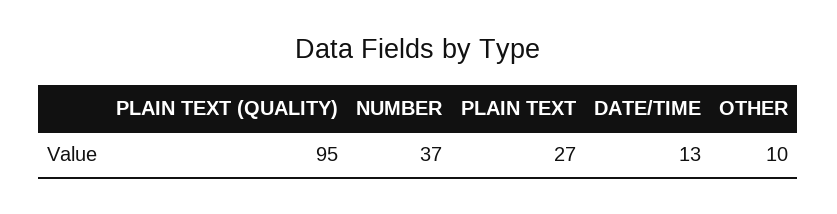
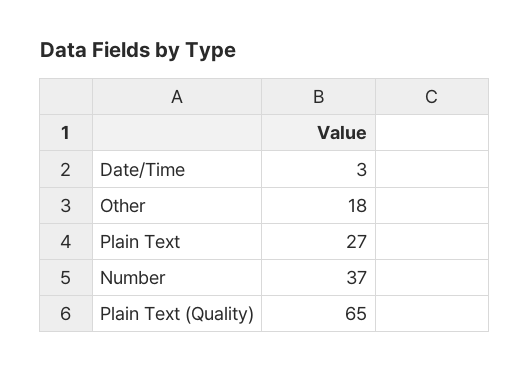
PLAIN TEXT (QUALITY): 95 -> 65
DATE/TIME: 13 -> 3
OTHER: 10 -> 18

